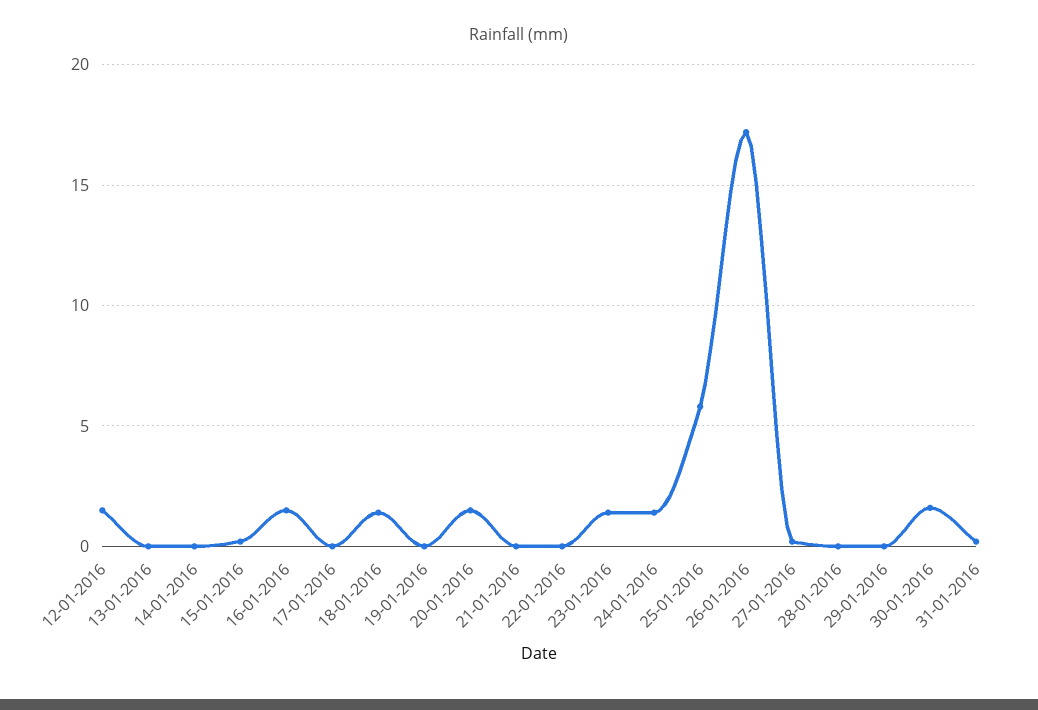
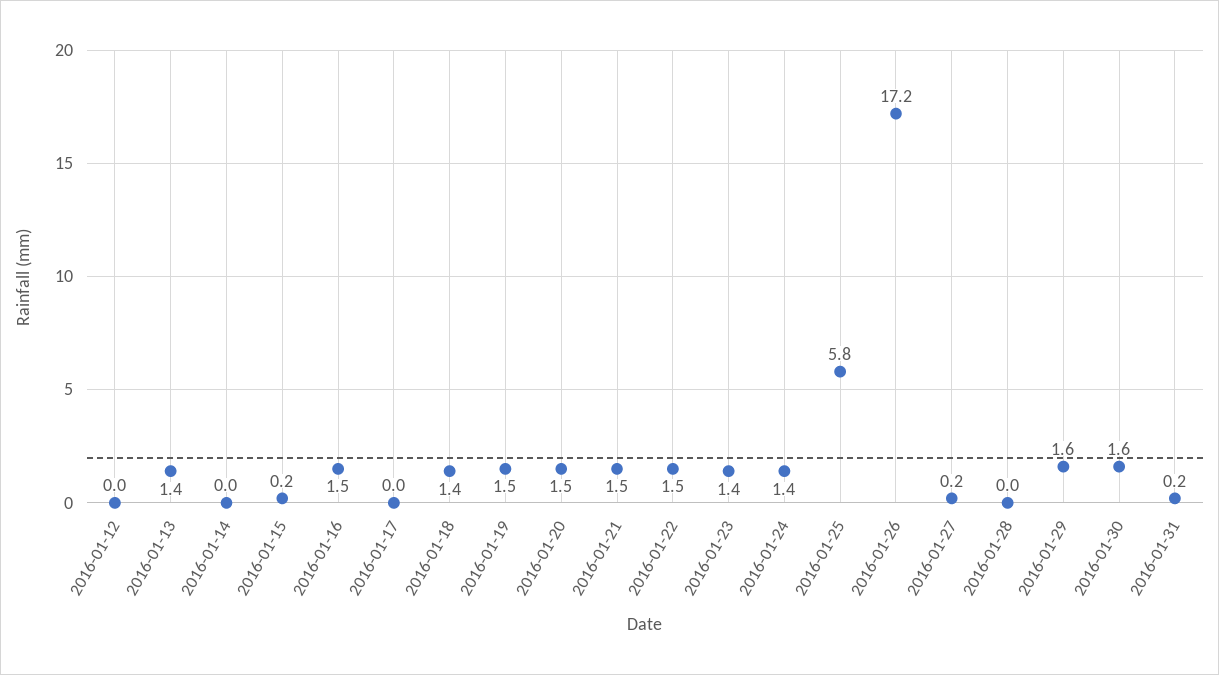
12-01-2016: 1.5 -> 0
13-01-2016: 0 -> 1.4
19-01-2016: 0 -> 1.5
21-01-2016: 0 -> 1.5
22-01-2016: 0 -> 1.5
29-01-2016: 0 -> 1.6

